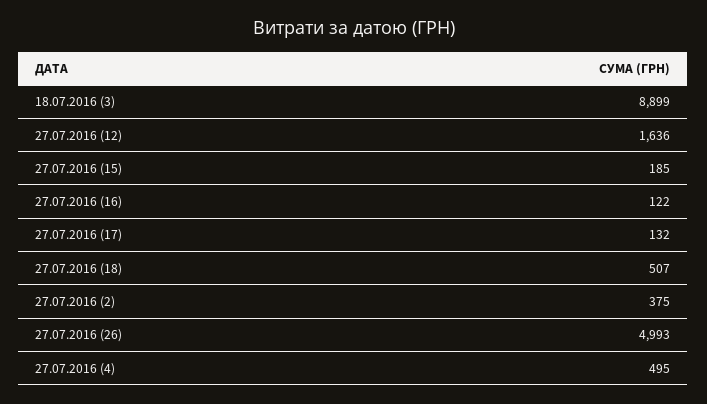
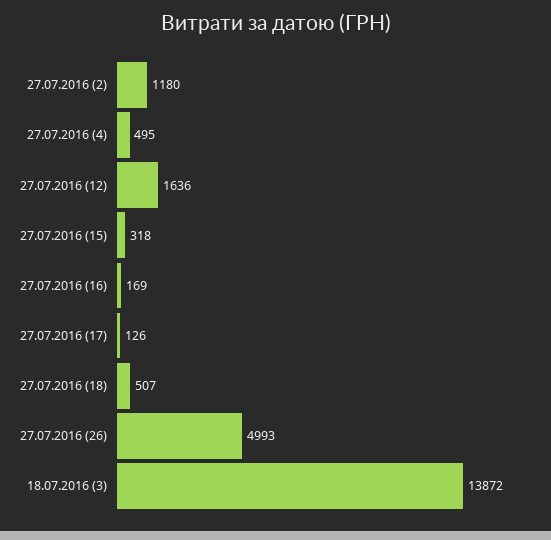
18.07.2016 (3): 8899 -> 13872
27.07.2016 (15): 185 -> 318
27.07.2016 (16): 122 -> 169
27.07.2016 (17): 132 -> 126
27.07.2016 (2): 375 -> 1180

